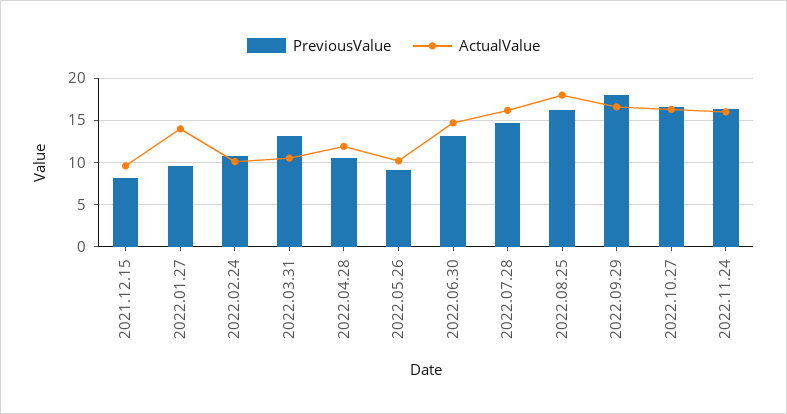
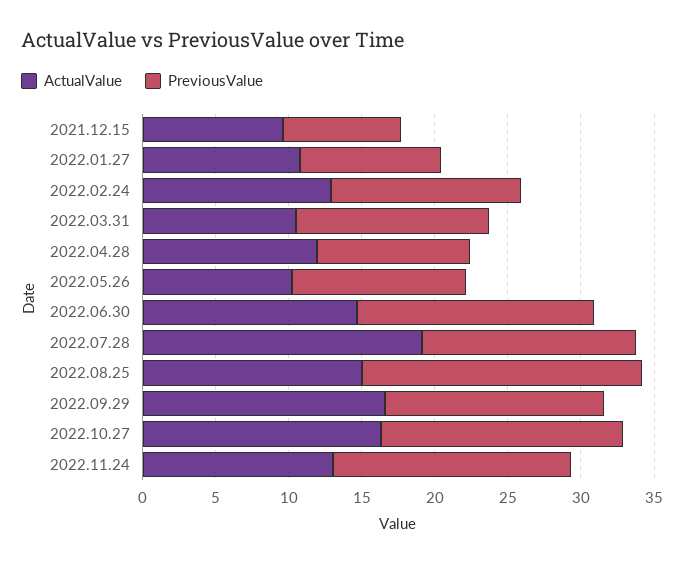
ActualValue, 2022.01.27: 14 -> 11
PreviousValue, 2022.02.24: 11 -> 13
ActualValue, 2022.02.24: 10 -> 13
PreviousValue, 2022.05.26: 9 -> 12
PreviousValue, 2022.06.30: 13 -> 16
ActualValue, 2022.07.28: 16 -> 19
PreviousValue, 2022.08.25: 16 -> 19
ActualValue, 2022.08.25: 18 -> 15
PreviousValue, 2022.09.29: 18 -> 15
ActualValue, 2022.11.24: 16 -> 13

